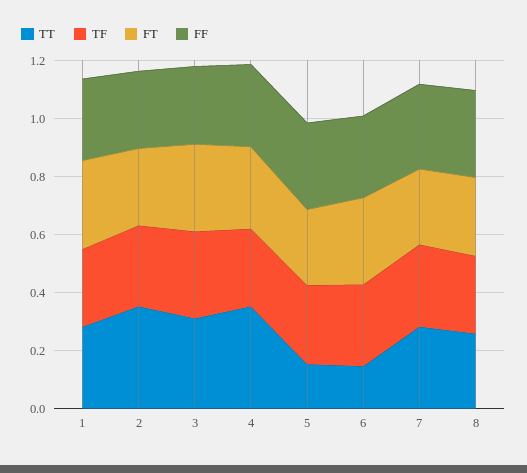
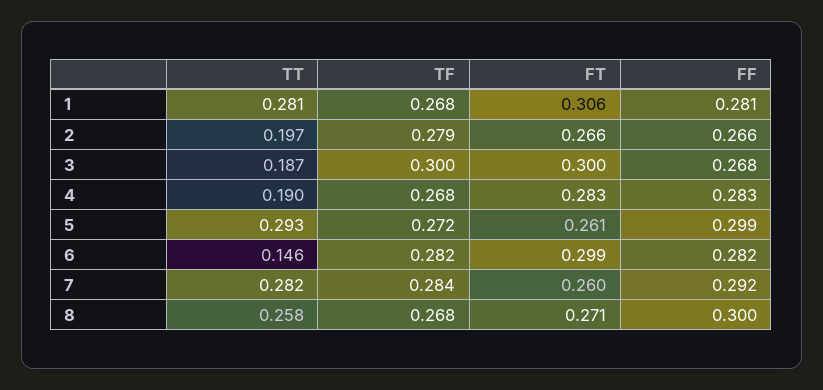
TT, 2: 0.35 -> 0.197
TT, 3: 0.3 -> 0.187
TT, 4: 0.35 -> 0.19
TT, 5: 0.15 -> 0.293

